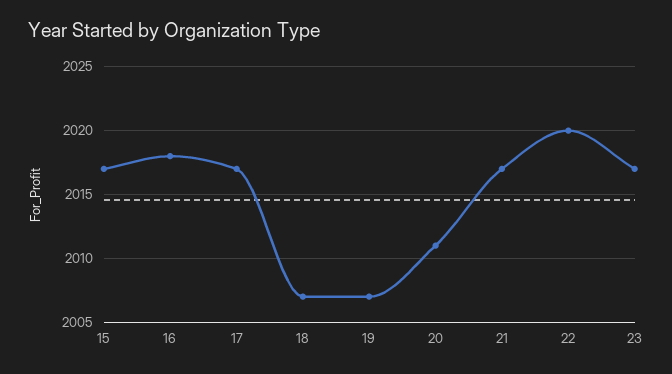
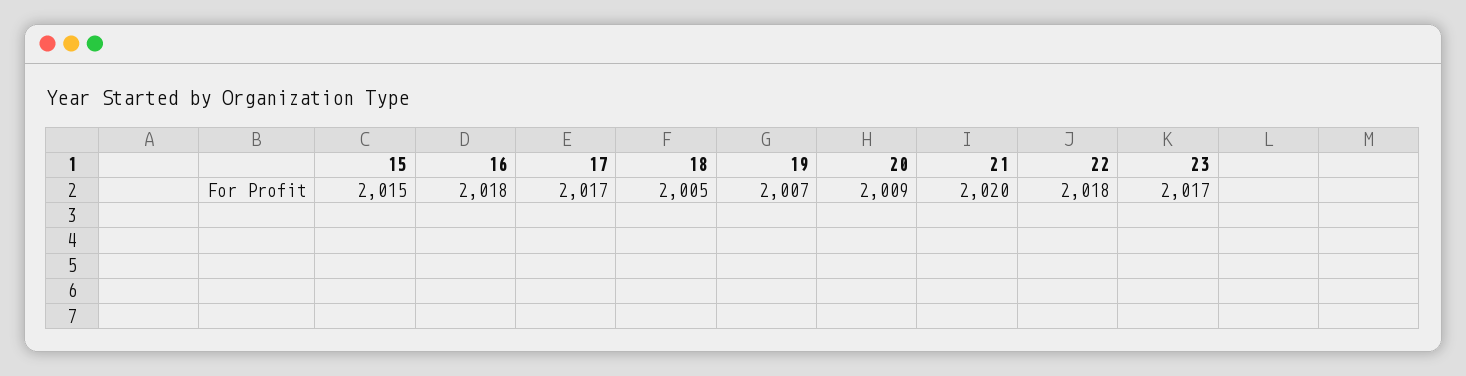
15: 2017 -> 2015
18: 2007 -> 2005
20: 2011 -> 2009
21: 2017 -> 2020
22: 2020 -> 2018

